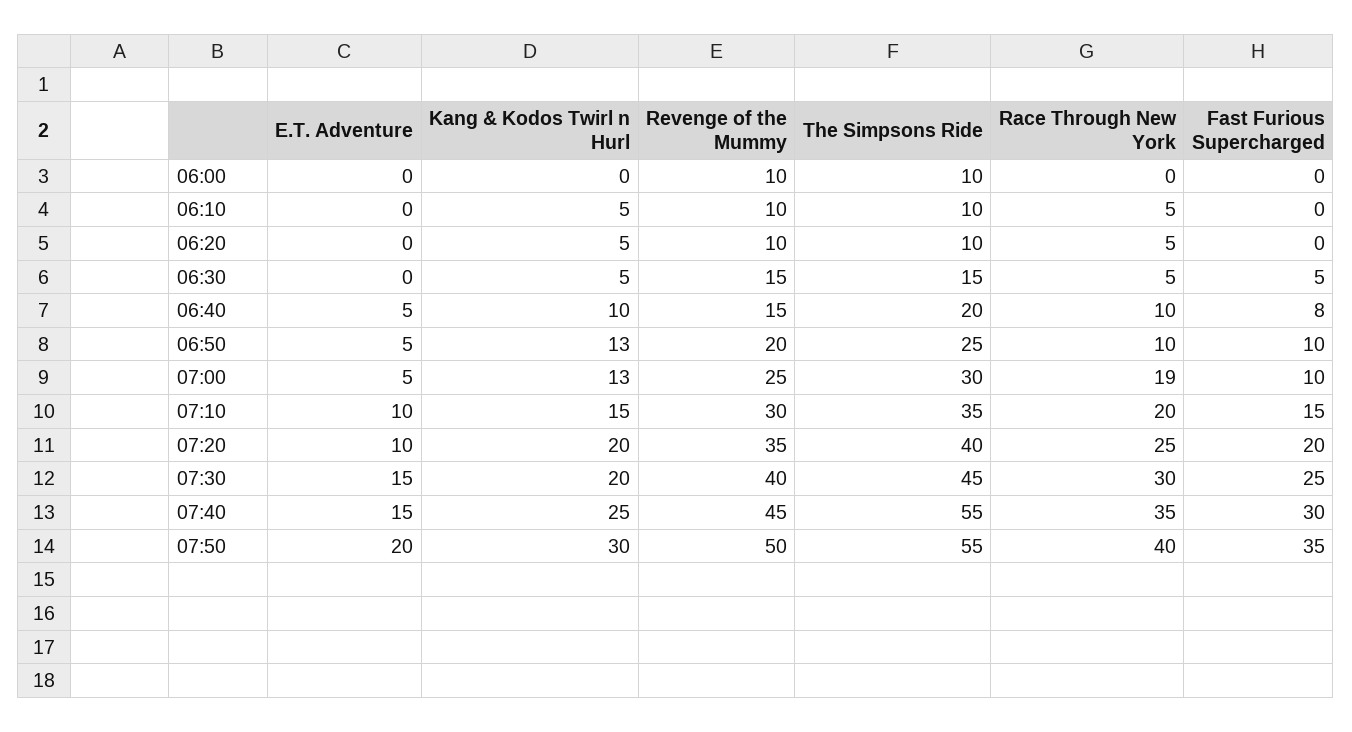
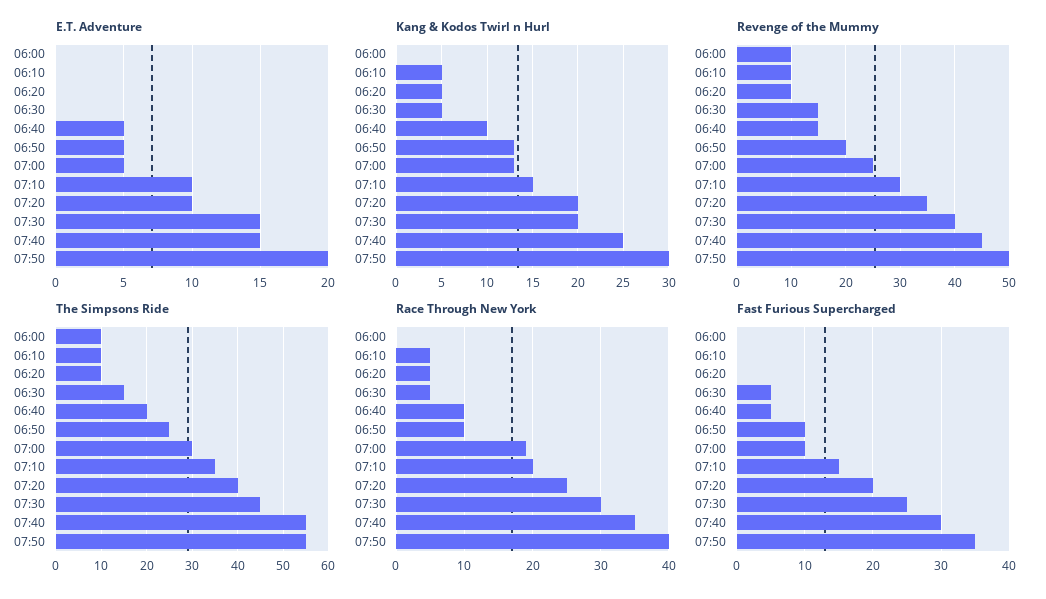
Fast Furious Supercharged, 06:40: 8 -> 5

